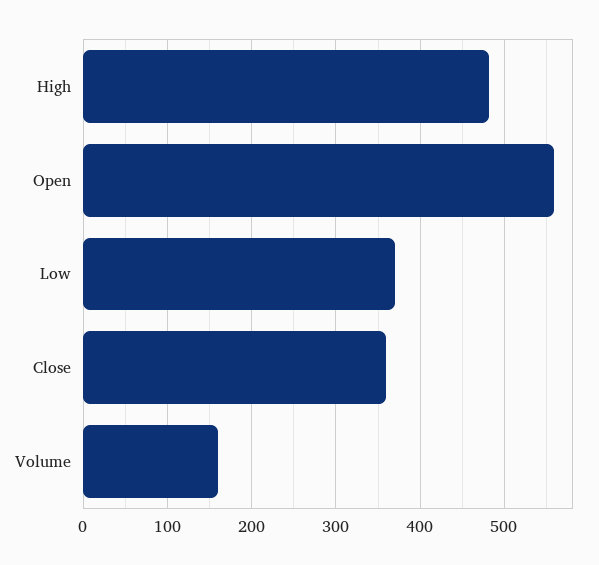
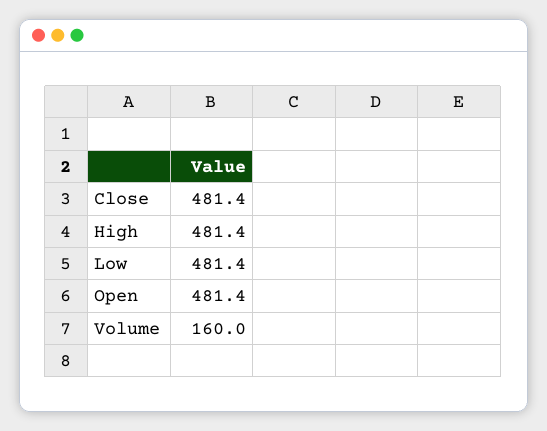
Open: 560 -> 481.4
Low: 370 -> 481.4
Close: 360 -> 481.4

